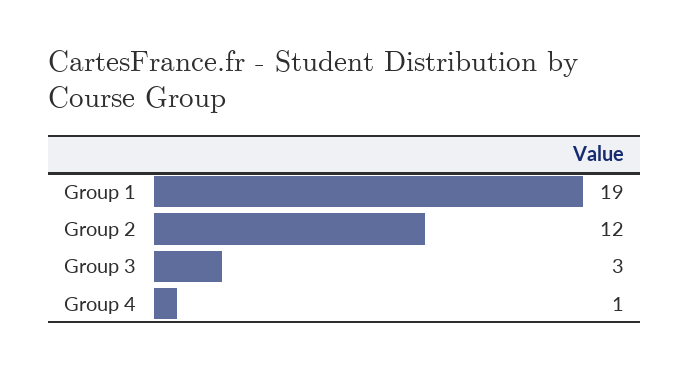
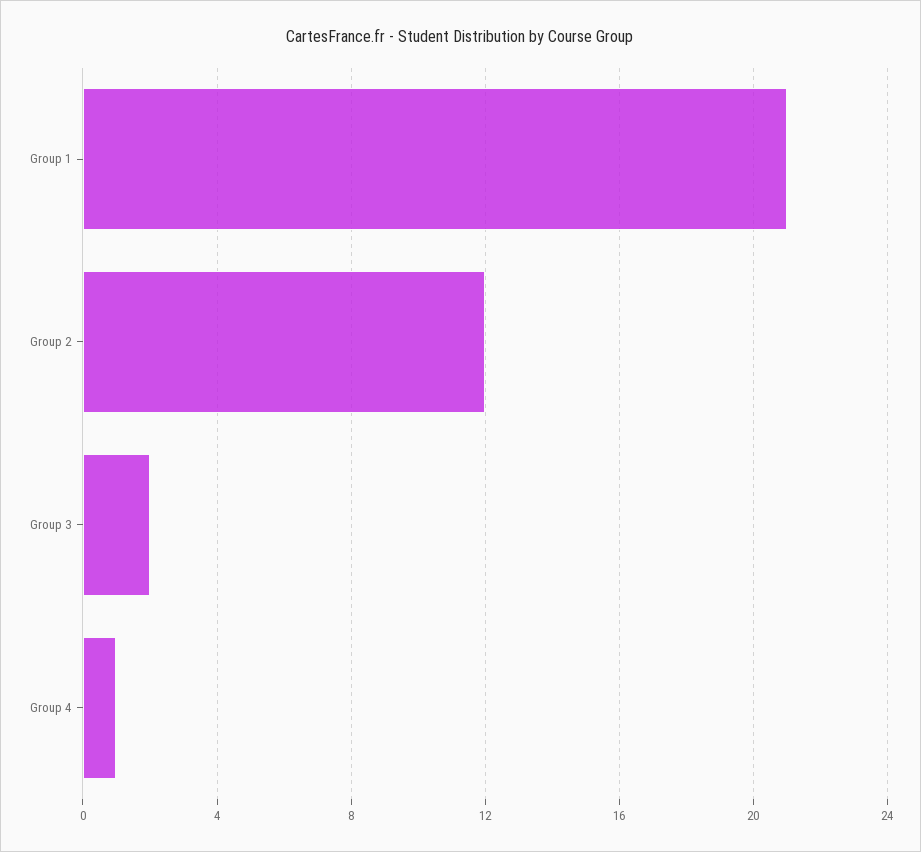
Group 1: 19 -> 21
Group 3: 3 -> 2

